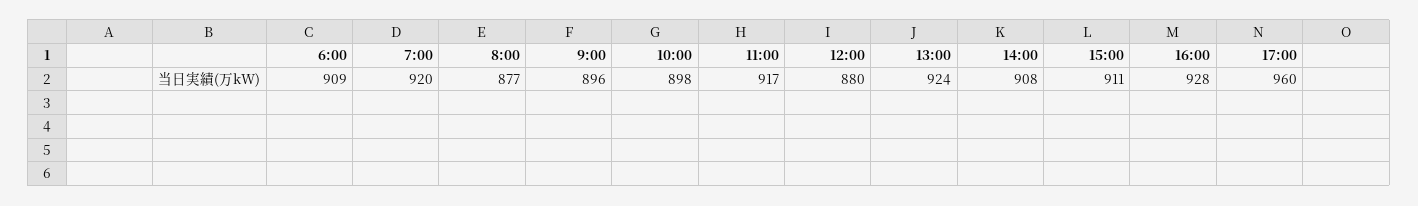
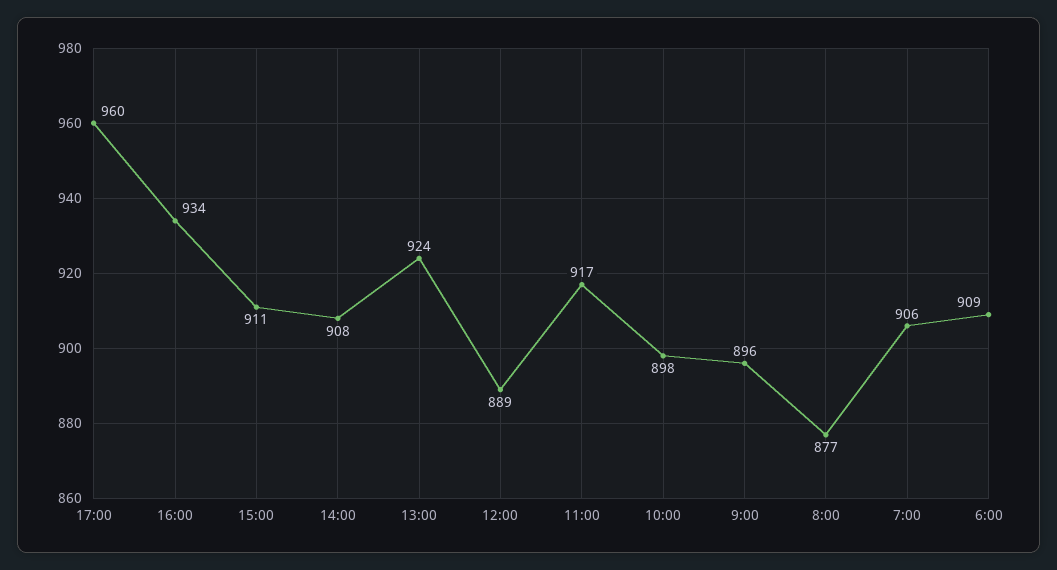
7:00: 920 -> 906
12:00: 880 -> 889
16:00: 928 -> 934

